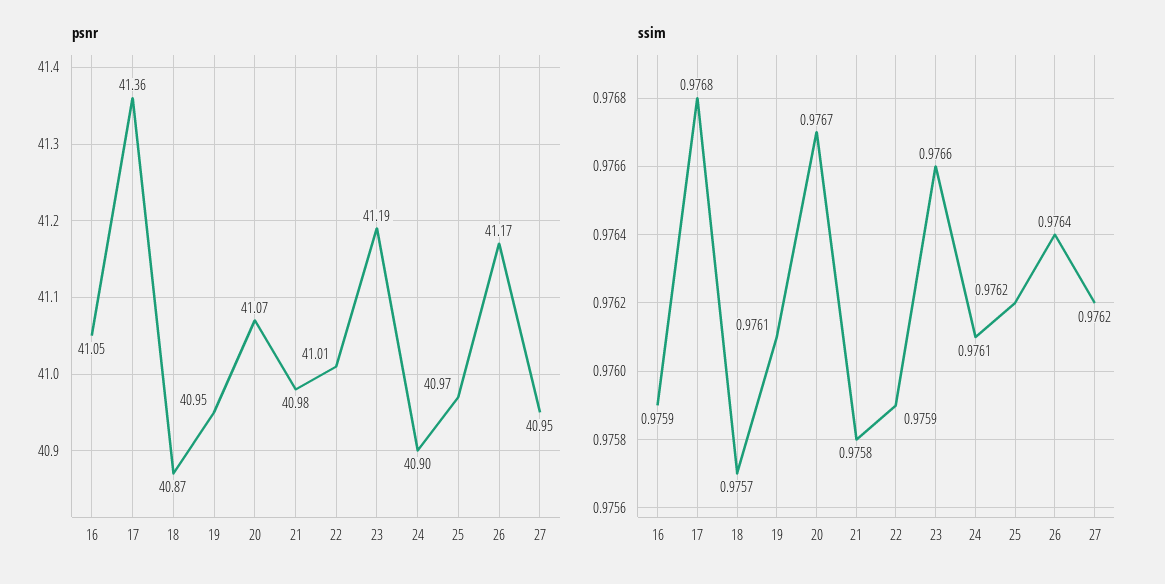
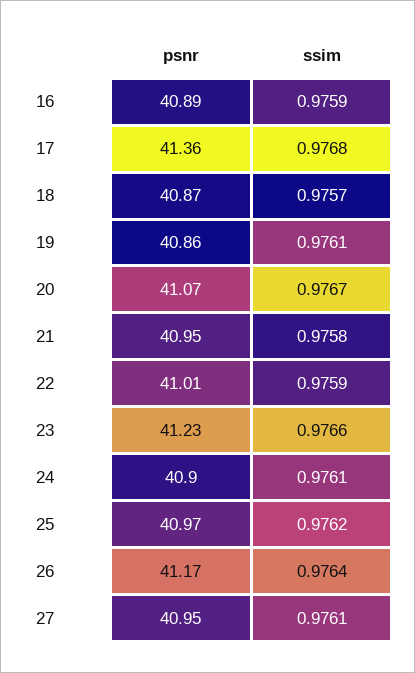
psnr, 16: 41.05 -> 40.89
psnr, 19: 40.95 -> 40.86
psnr, 21: 40.98 -> 40.95
psnr, 23: 41.19 -> 41.23
ssim, 27: 0.9762 -> 0.9761

